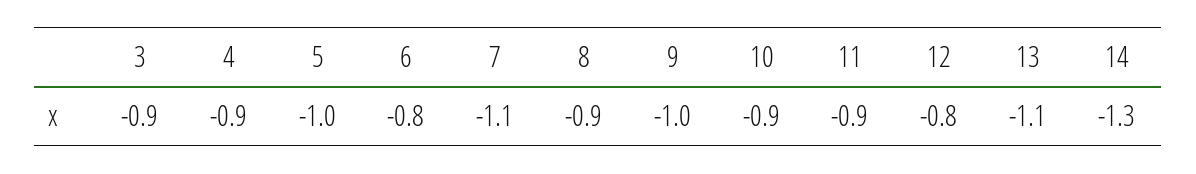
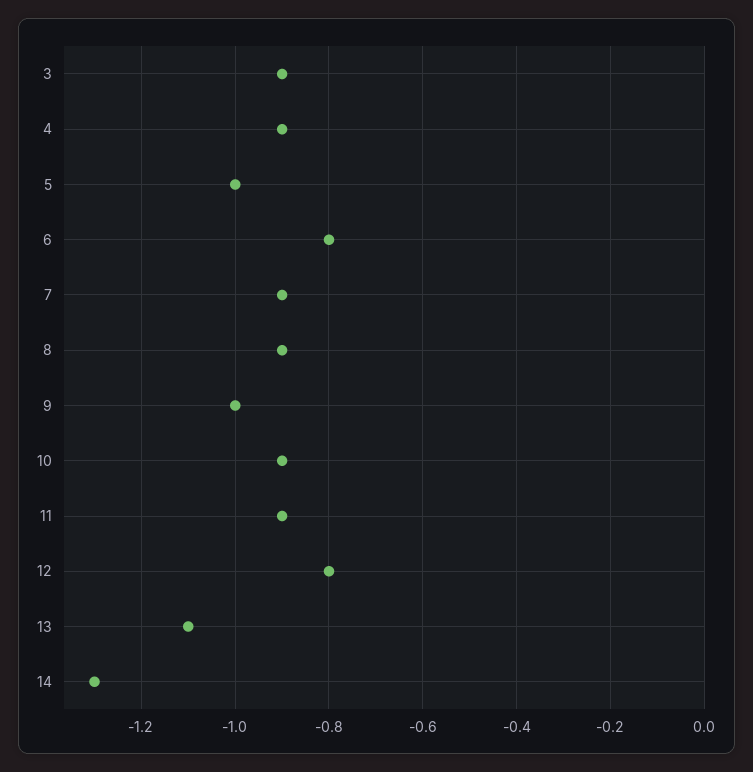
7: -1.1 -> -0.9

